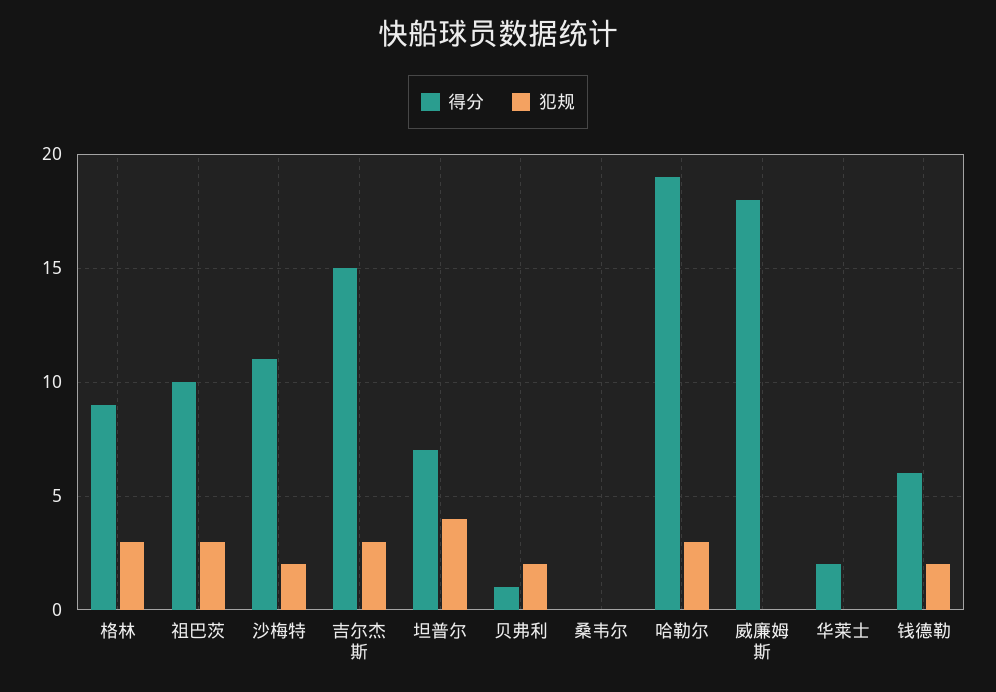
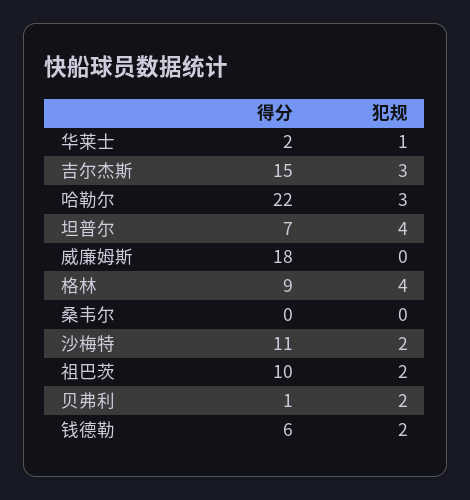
犯规, 格林: 3 -> 4
犯规, 祖巴茨: 3 -> 2
得分, 哈勒尔: 19 -> 22
犯规, 华莱士: 0 -> 1

